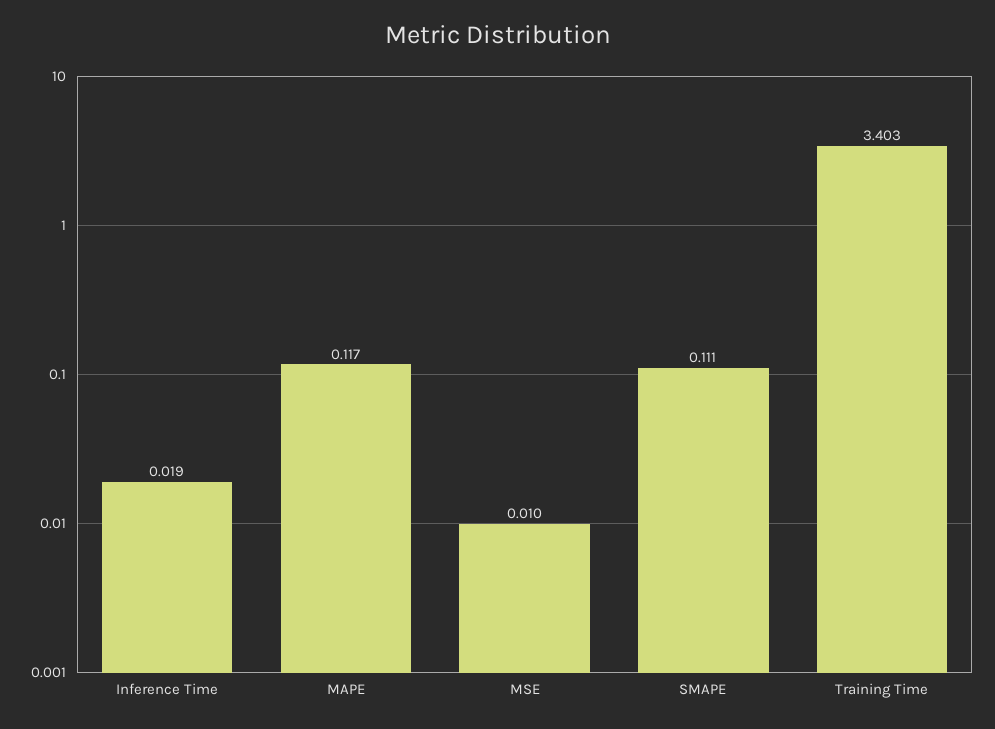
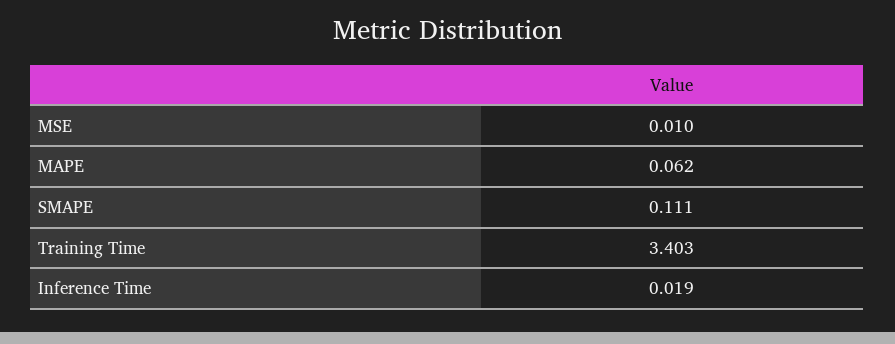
MAPE: 0.117 -> 0.062

